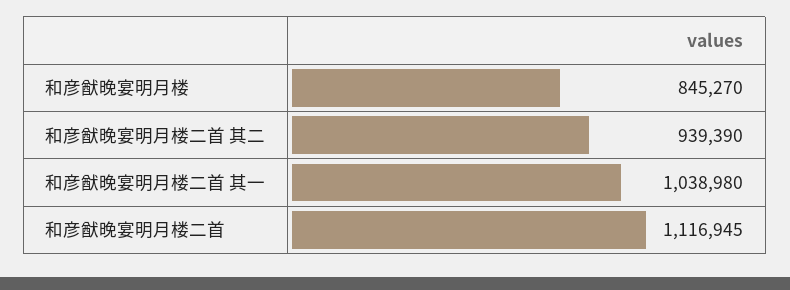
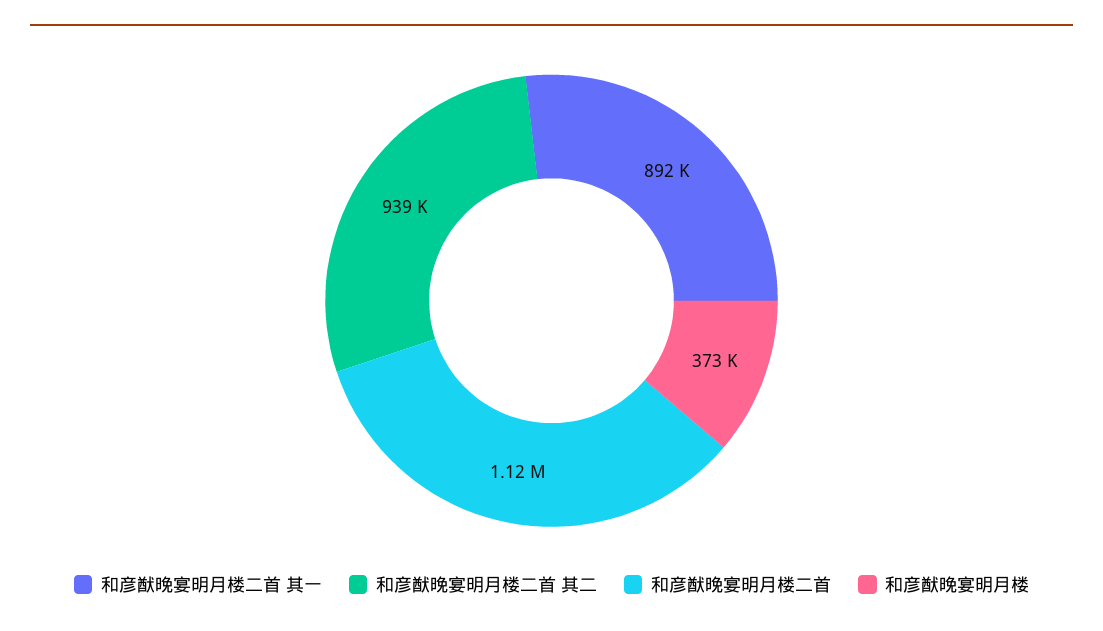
和彦猷晚宴明月楼: 845270 -> 373000
和彦猷晚宴明月楼二首 其一: 1038980 -> 892000

